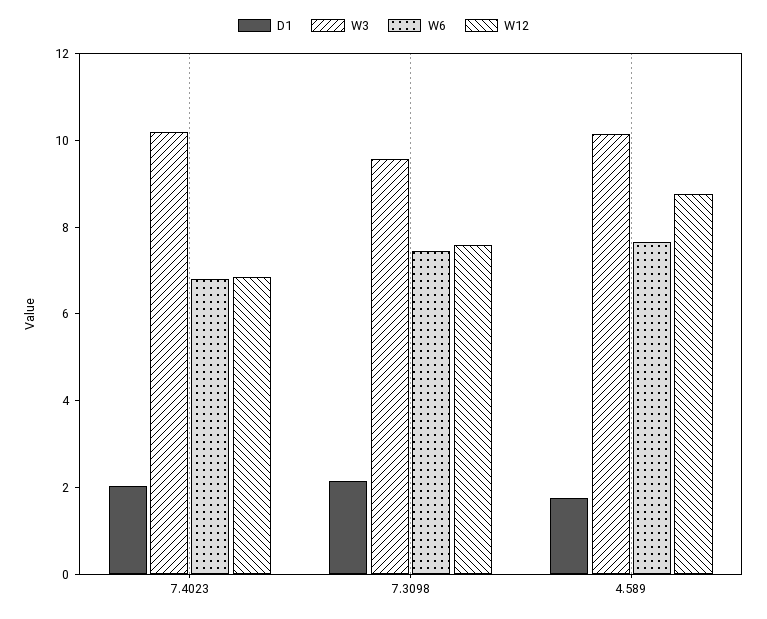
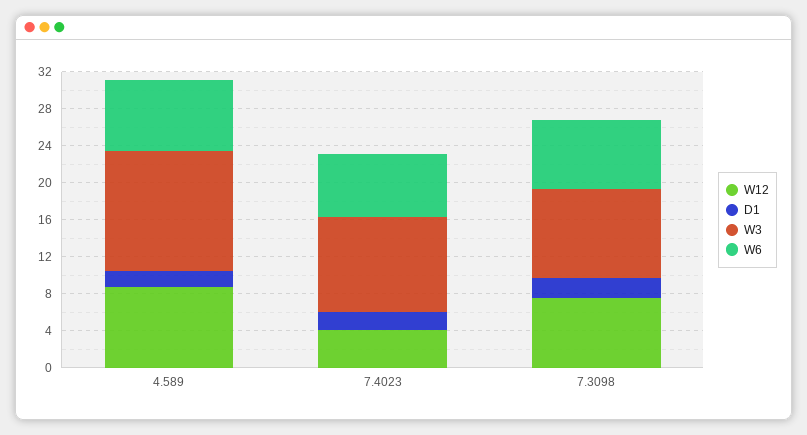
W12, 7.4023: 7 -> 4
W3, 4.589: 10 -> 13

